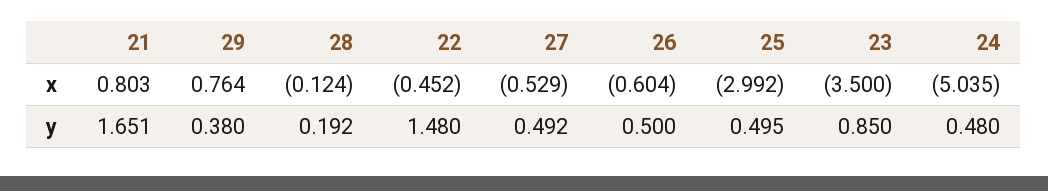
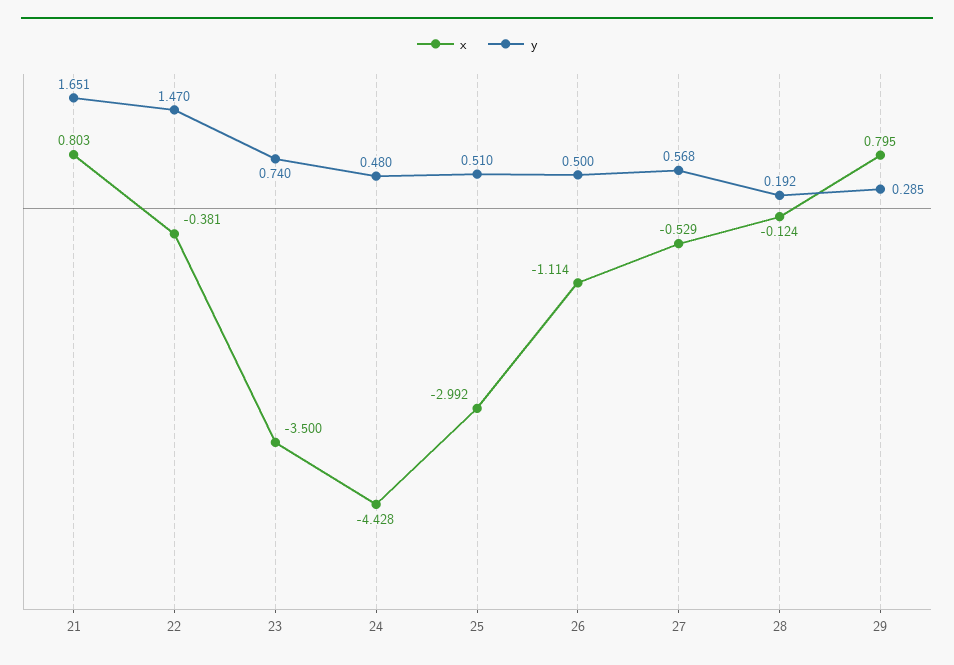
x, 29: 0.764 -> 0.795
x, 22: -0.452 -> -0.381
x, 26: -0.604 -> -1.114
x, 24: -5.035 -> -4.428
y, 29: 0.38 -> 0.285
y, 22: 1.48 -> 1.47
y, 27: 0.492 -> 0.568
y, 25: 0.495 -> 0.51
y, 23: 0.85 -> 0.74

